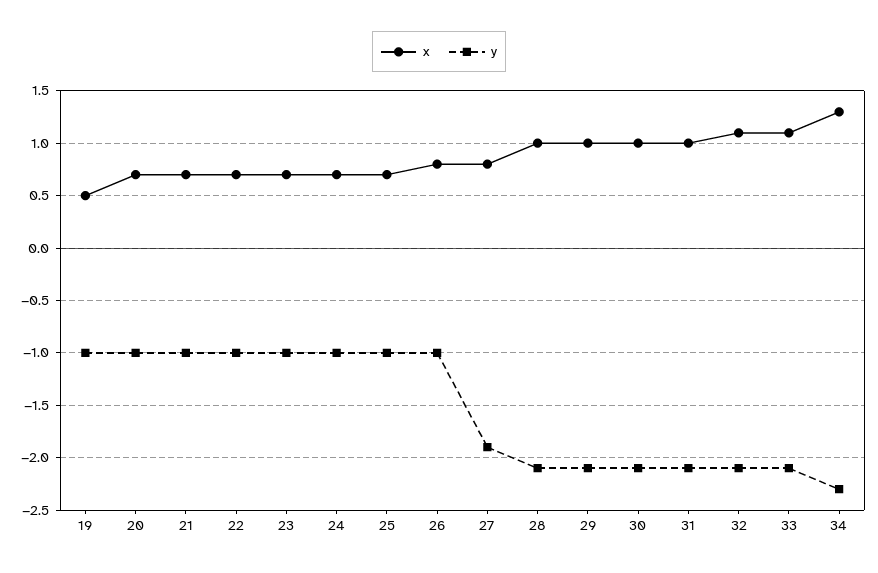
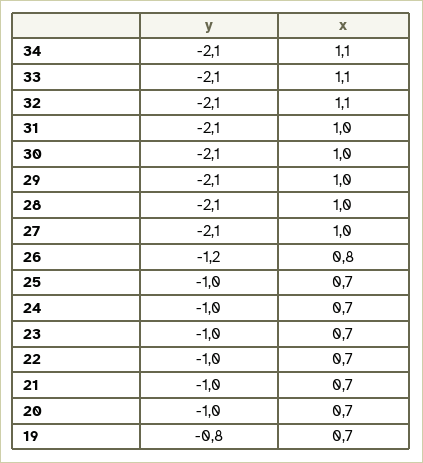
x, 19: 0.5 -> 0.7
y, 19: -1 -> -0.8
y, 26: -1 -> -1.2
x, 27: 0.8 -> 1
y, 27: -1.9 -> -2.1
x, 34: 1.3 -> 1.1
y, 34: -2.3 -> -2.1

